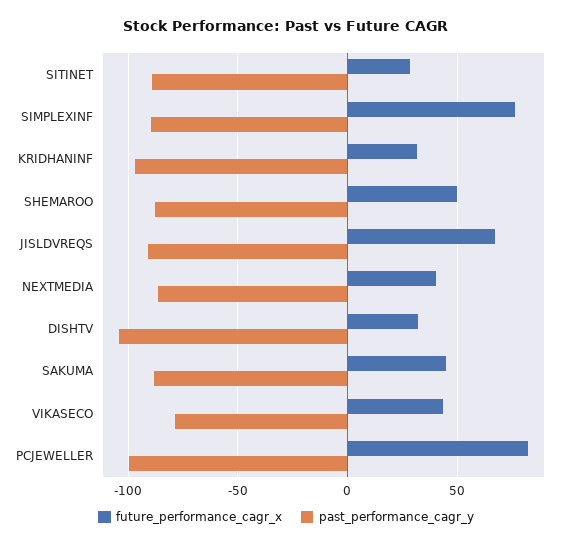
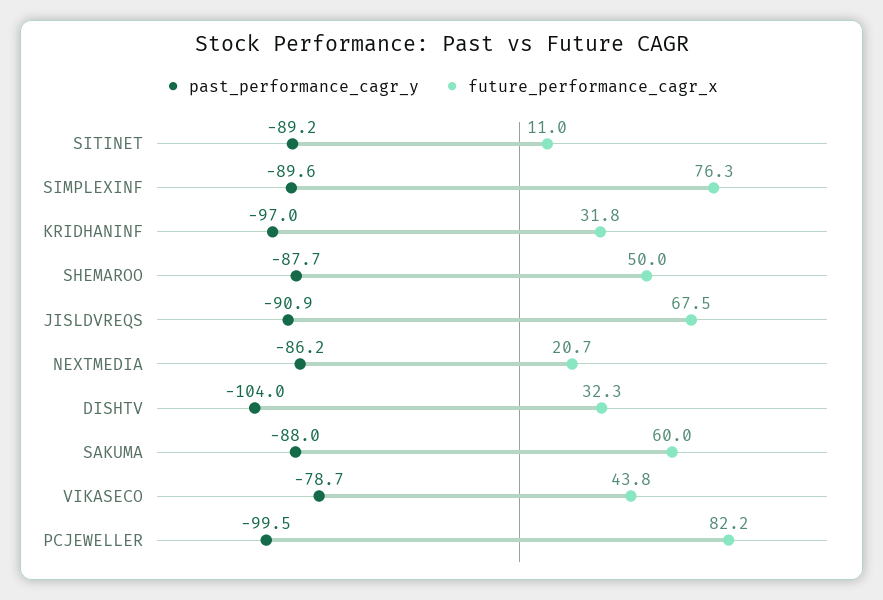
future_performance_cagr_x, SITINET: 30 -> 11
future_performance_cagr_x, NEXTMEDIA: 40 -> 20.7
future_performance_cagr_x, SAKUMA: 45 -> 60

